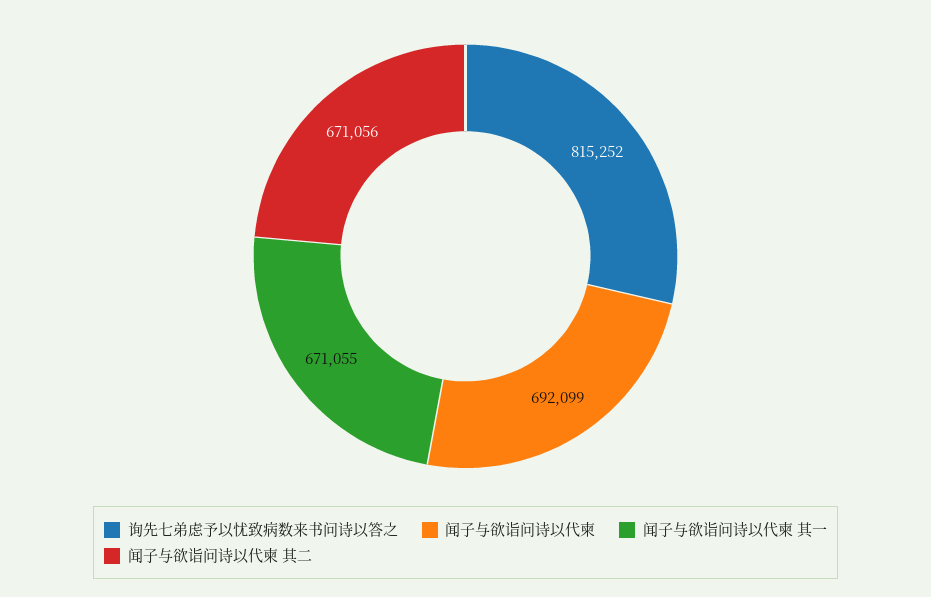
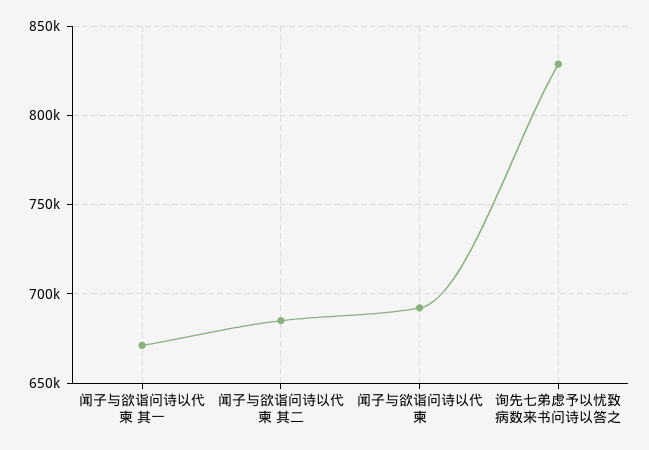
询先七弟虑予以忧致病数来书问诗以答之: 815252 -> 830000
闻子与欲诣问诗以代柬 其二: 671056 -> 685000

